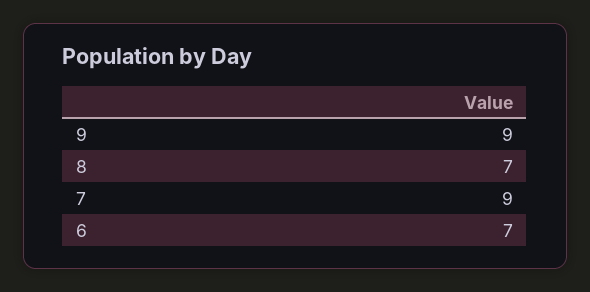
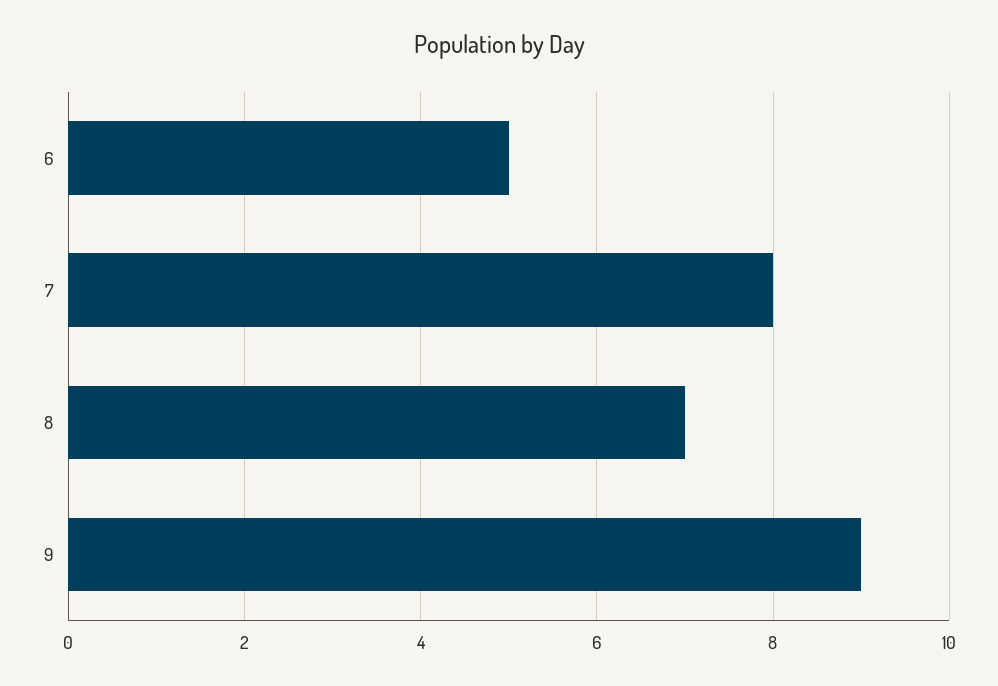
7: 9 -> 8
6: 7 -> 5

